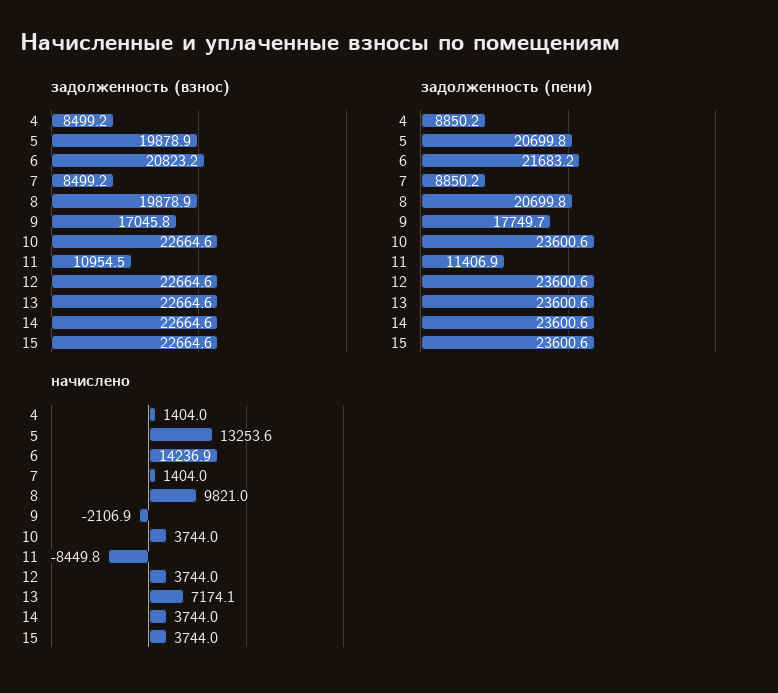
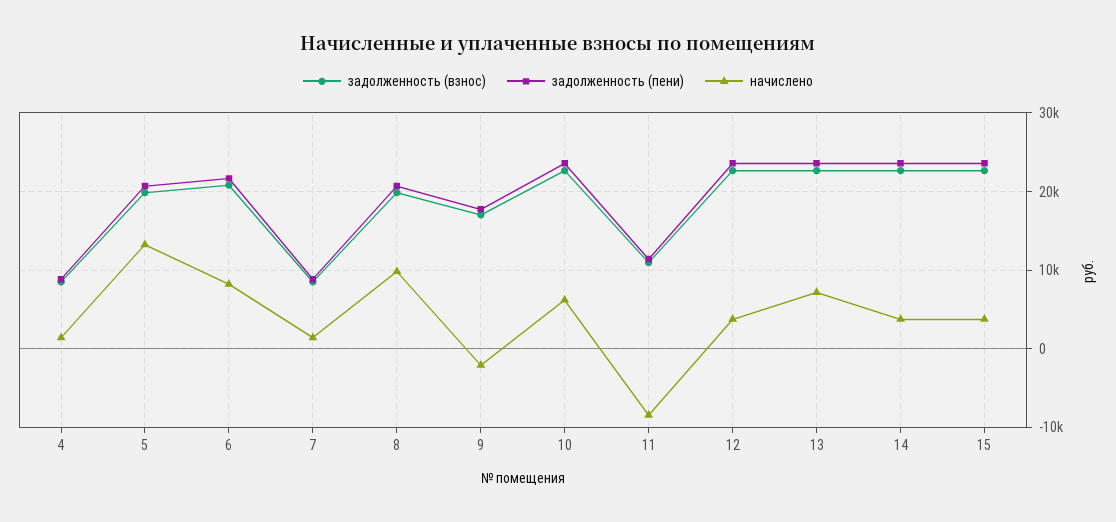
начислено, 6: 14236.9 -> 8000
начислено, 10: 3744 -> 6000

